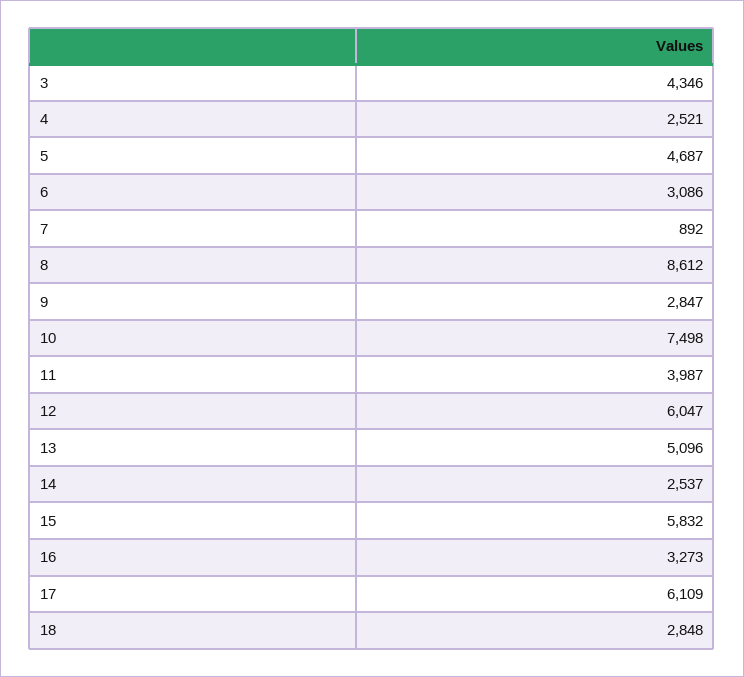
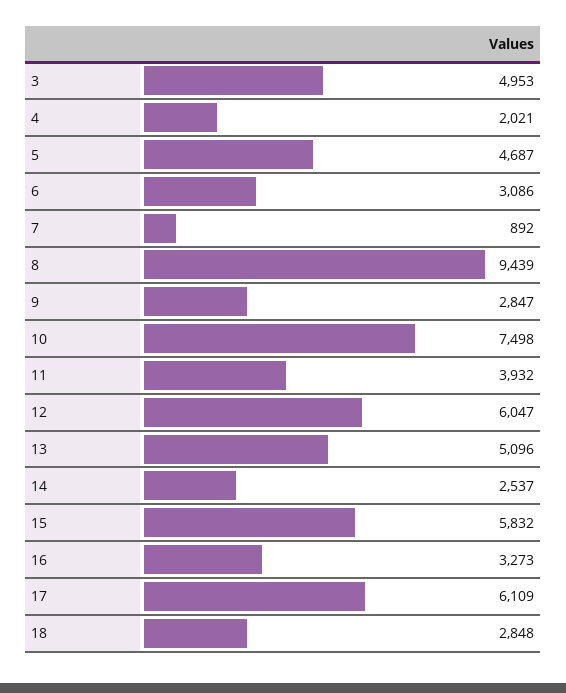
3: 4346 -> 4953
4: 2521 -> 2021
8: 8612 -> 9439
11: 3987 -> 3932

